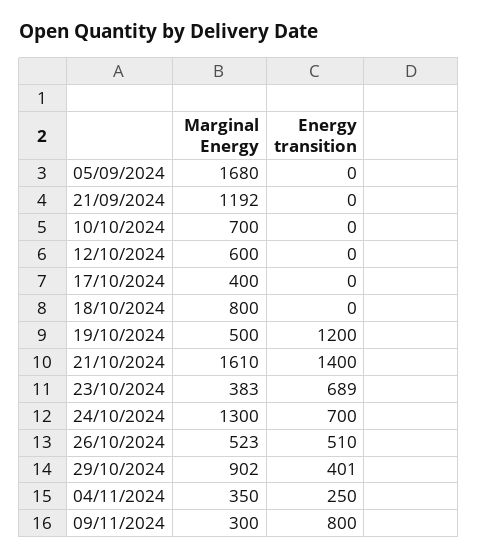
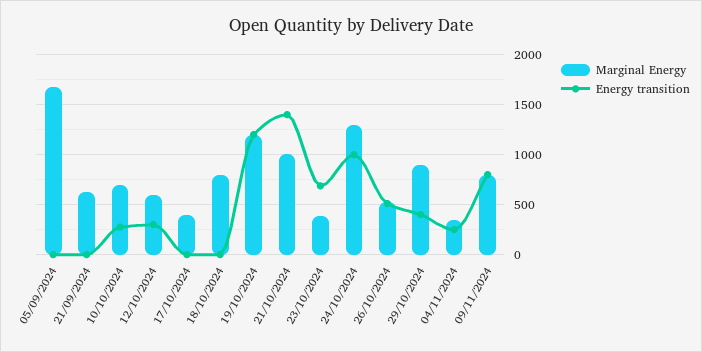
Marginal Energy, 21/09/2024: 1192 -> 600
Energy transition, 10/10/2024: 0 -> 300
Energy transition, 12/10/2024: 0 -> 300
Marginal Energy, 19/10/2024: 500 -> 1200
Marginal Energy, 21/10/2024: 1610 -> 1000
Energy transition, 24/10/2024: 700 -> 1000
Marginal Energy, 09/11/2024: 300 -> 800

